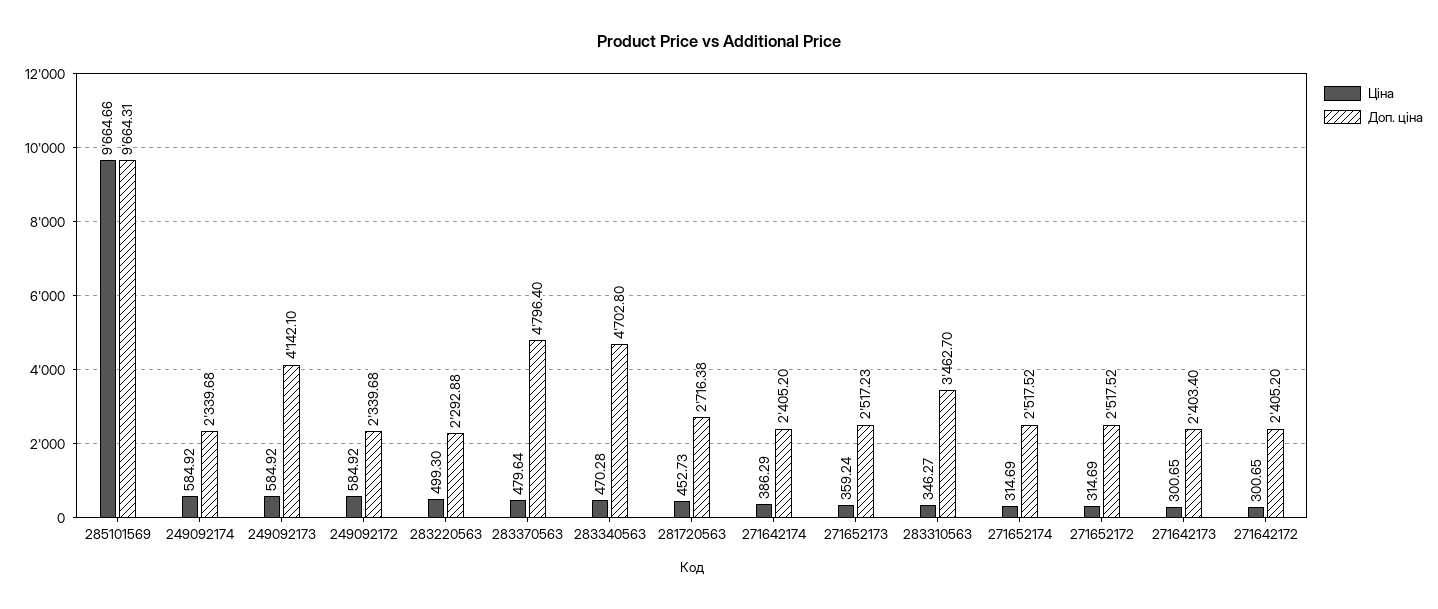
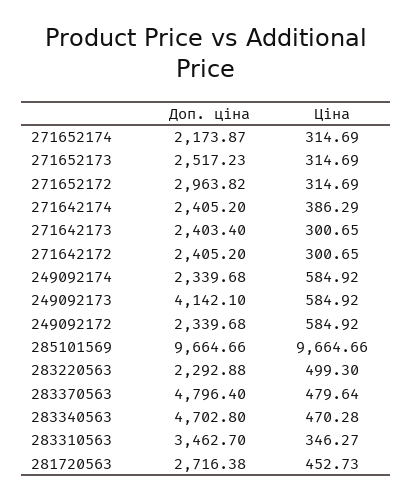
Доп. ціна, 285101569: 9664.31 -> 9664.66
Ціна, 271652173: 359.24 -> 314.69
Доп. ціна, 271652174: 2517.52 -> 2173.87
Доп. ціна, 271652172: 2517.52 -> 2963.82

